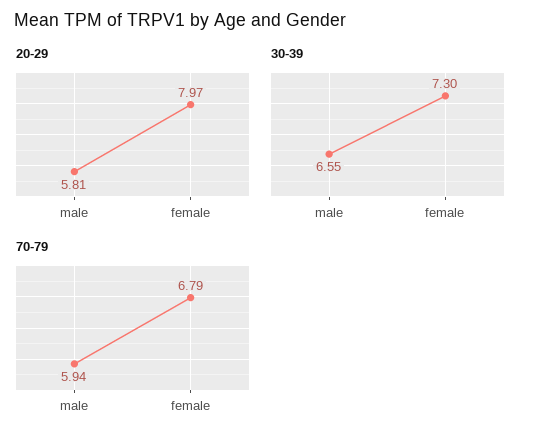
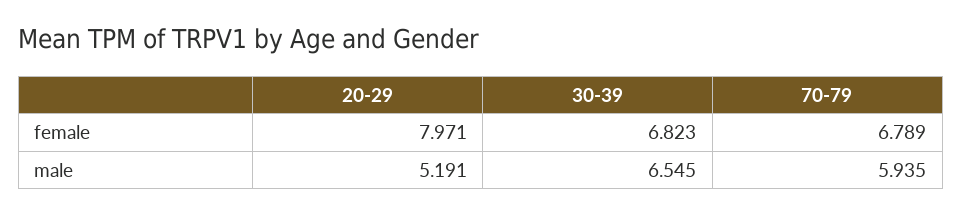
20-29, male: 5.81 -> 5.191
30-39, female: 7.3 -> 6.823

